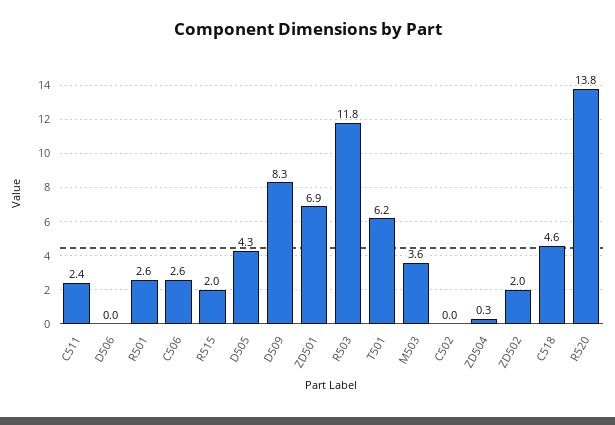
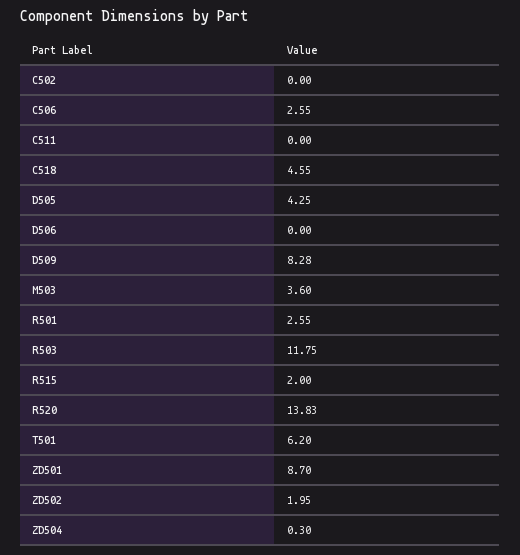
C511: 2.4 -> 0
ZD501: 6.9 -> 8.7

